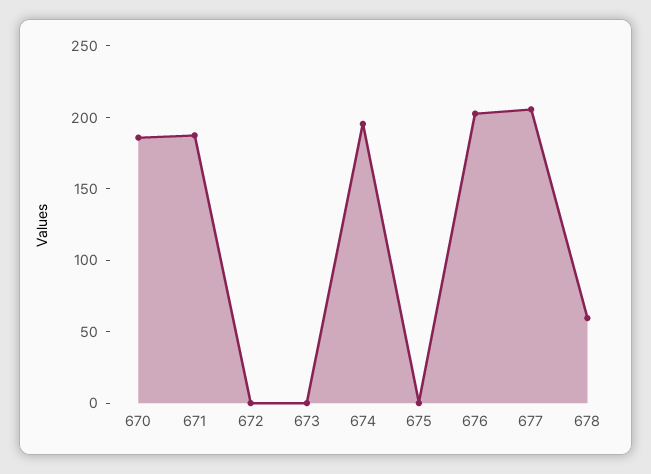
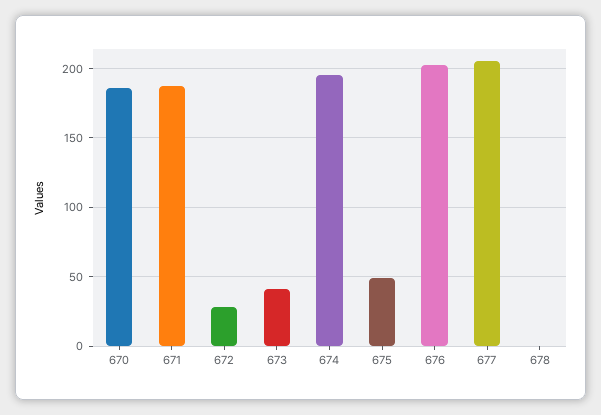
672: 0 -> 30
673: 0 -> 40
675: 0 -> 50
678: 60 -> 0

